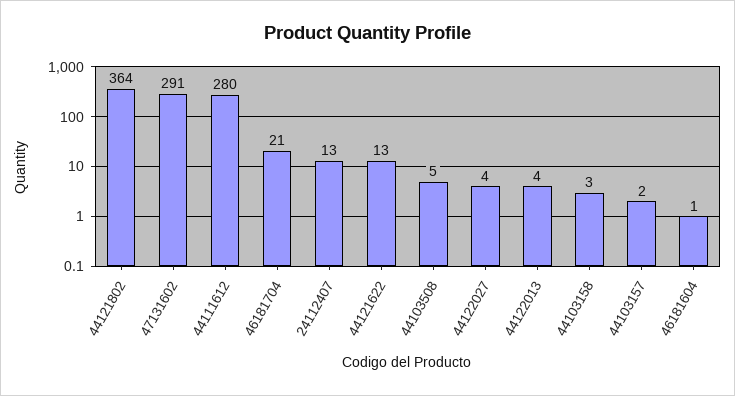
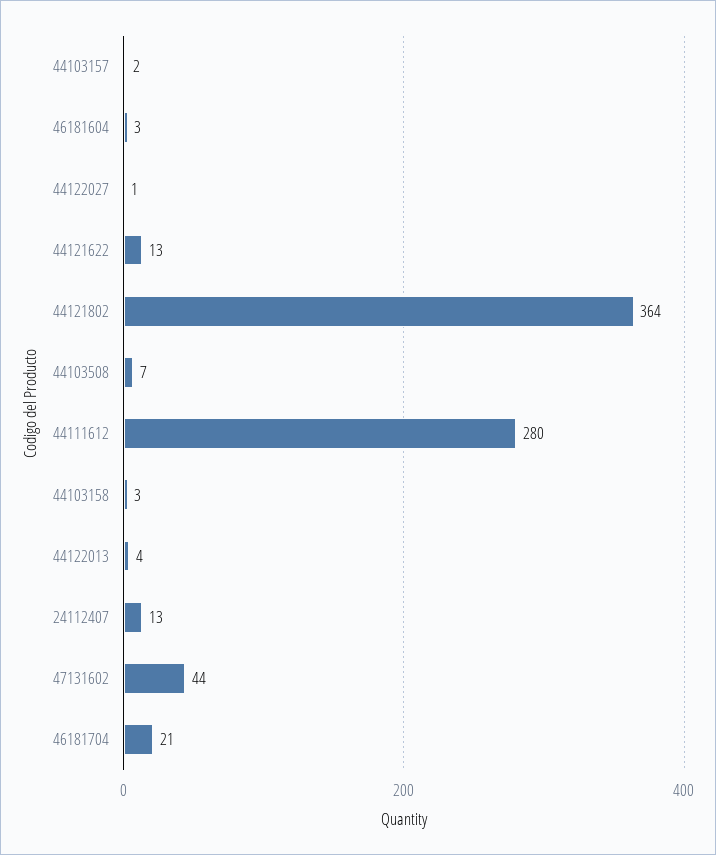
47131602: 291 -> 44
44103508: 5 -> 7
44122027: 4 -> 1
46181604: 1 -> 3

